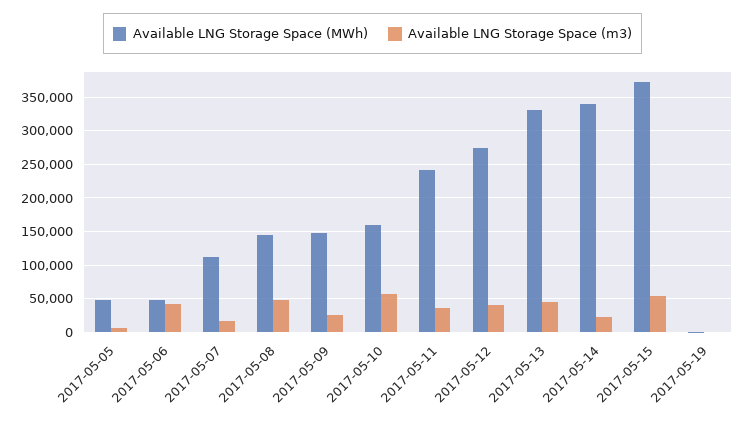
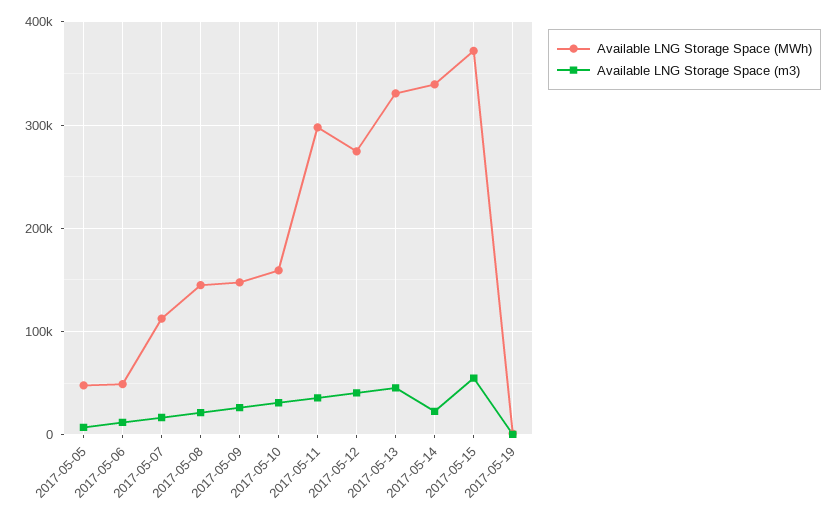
Available LNG Storage Space (m3), 2017-05-06: 40000 -> 10000
Available LNG Storage Space (m3), 2017-05-08: 50000 -> 20000
Available LNG Storage Space (m3), 2017-05-10: 60000 -> 30000
Available LNG Storage Space (MWh), 2017-05-11: 240000 -> 300000

